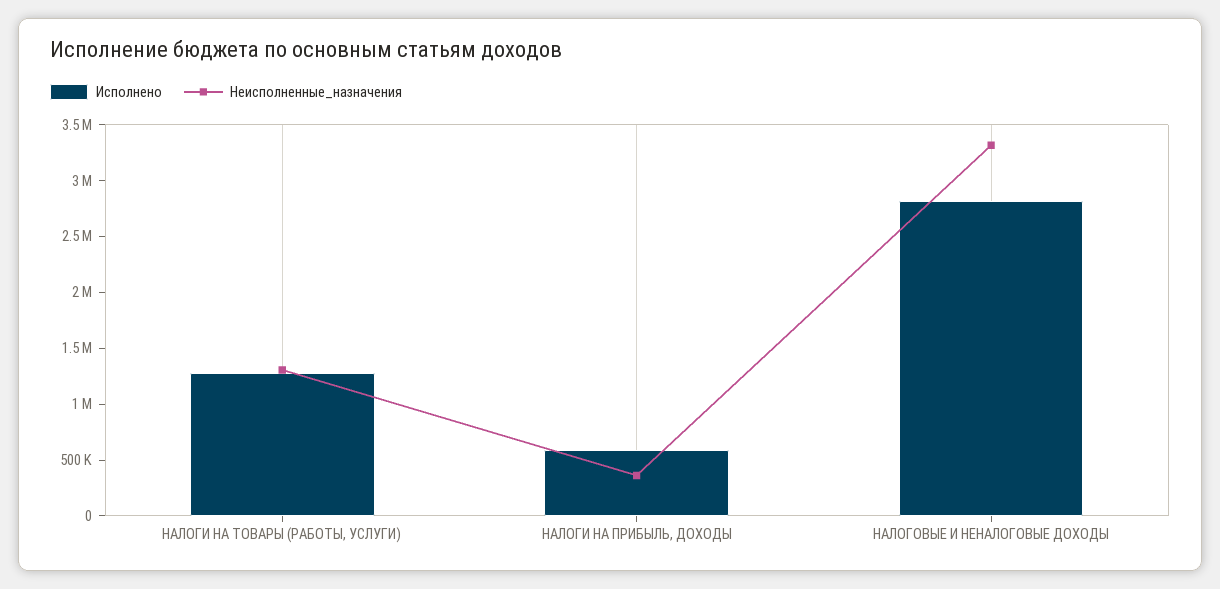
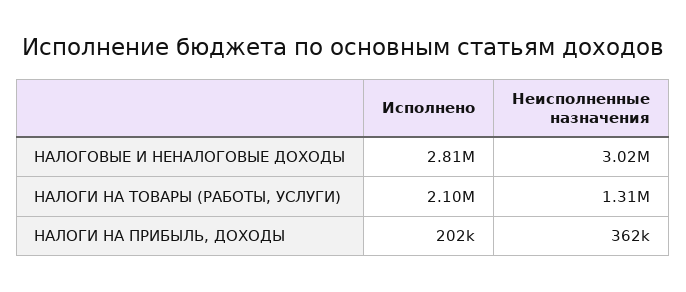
Исполнено, НАЛОГИ НА ТОВАРЫ (РАБОТЫ, УСЛУГИ): 1300000 -> 2100000
Исполнено, НАЛОГИ НА ПРИБЫЛЬ, ДОХОДЫ: 600000 -> 202000
Неисполненные_назначения, НАЛОГОВЫЕ И НЕНАЛОГОВЫЕ ДОХОДЫ: 3300000 -> 3020000

